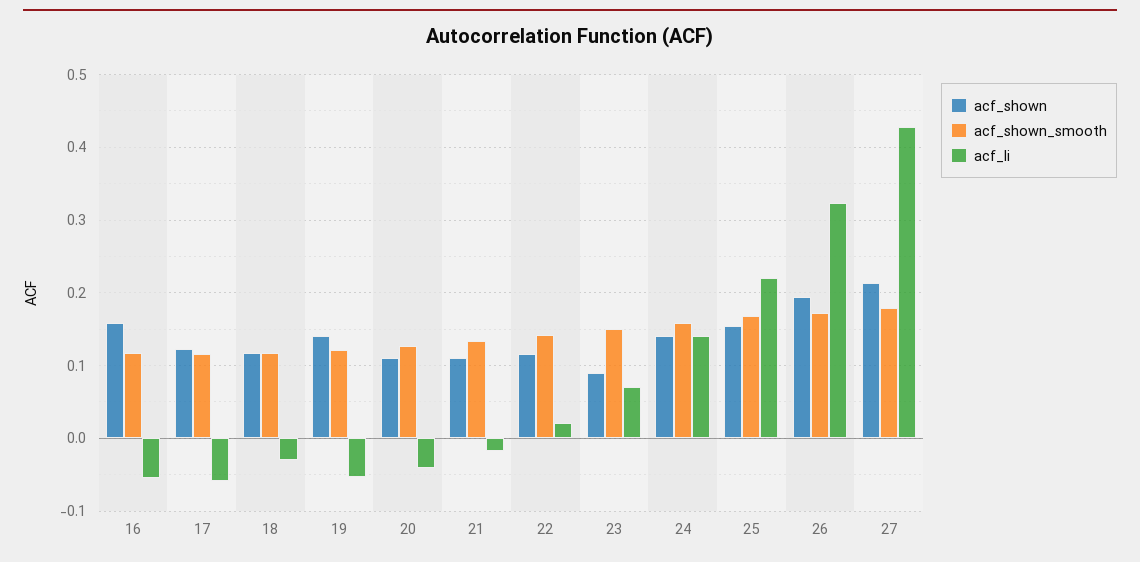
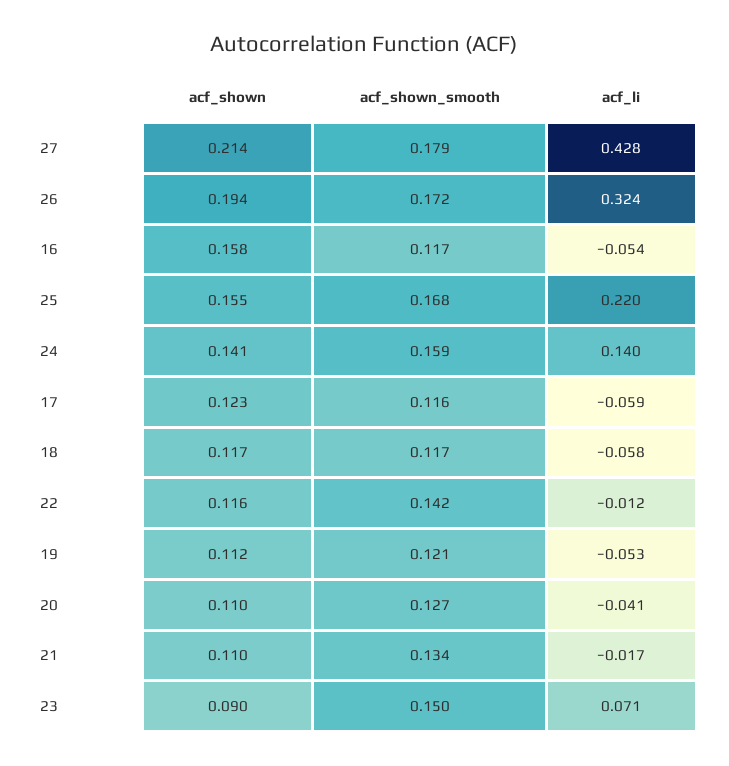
acf_li, 18: -0.03 -> -0.058
acf_shown, 19: 0.14 -> 0.112
acf_li, 22: 0.02 -> -0.012

